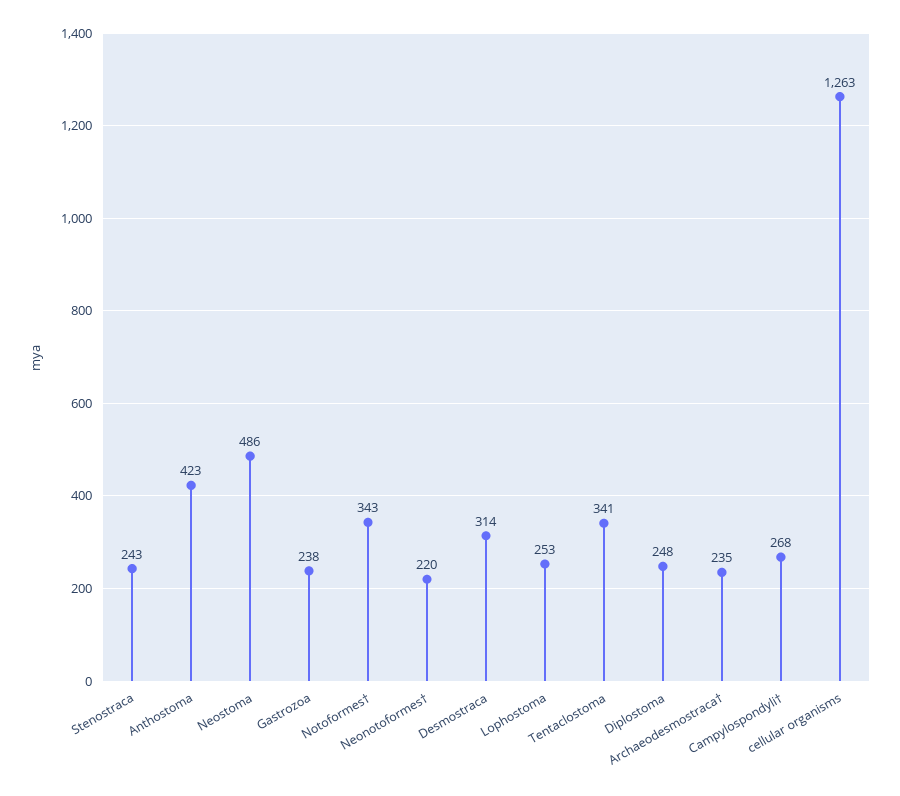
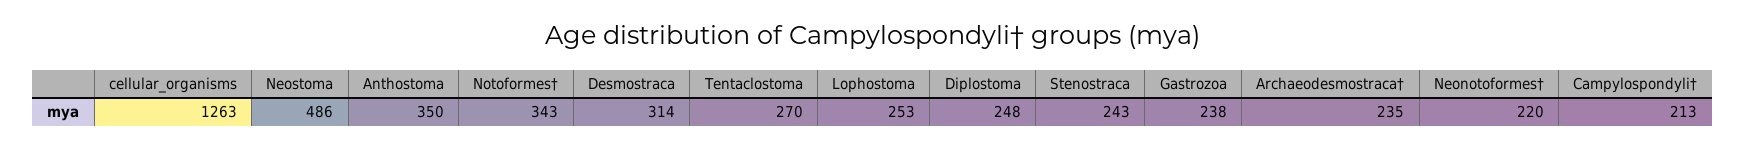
Anthostoma: 423 -> 350
Tentaclostoma: 341 -> 270
Campylospondyli†: 268 -> 213

